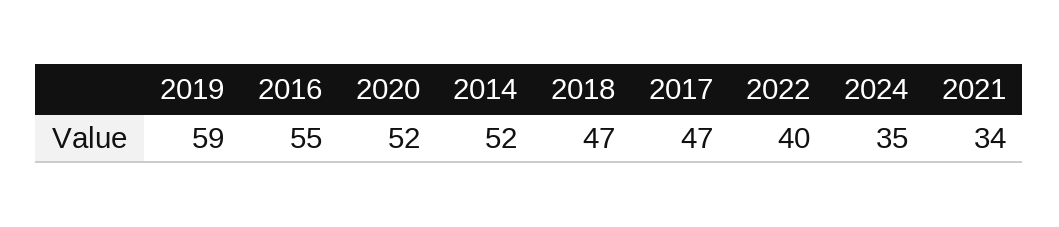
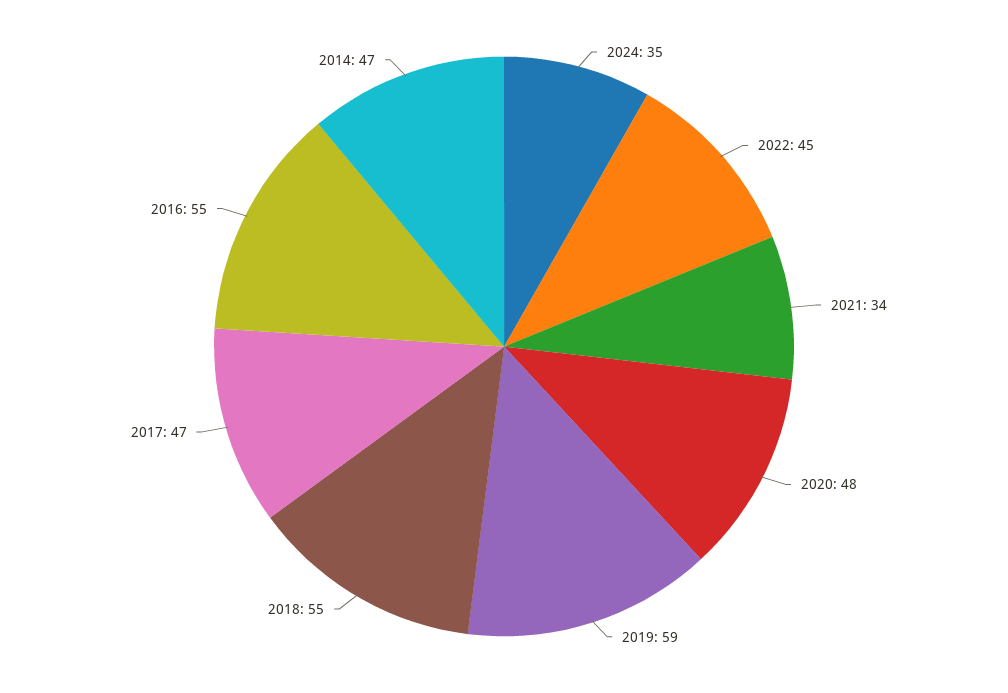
2020: 52 -> 48
2014: 52 -> 47
2018: 47 -> 55
2022: 40 -> 45

